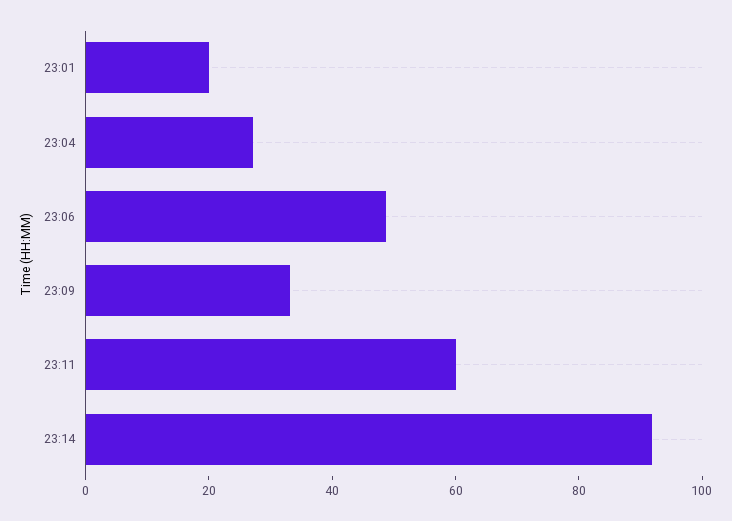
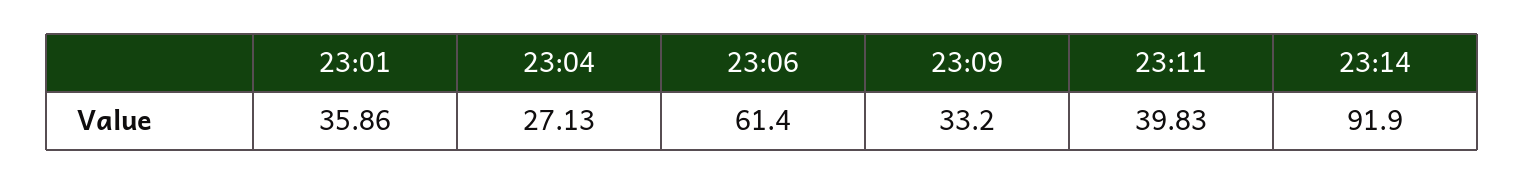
23:01: 20 -> 35.86
23:06: 50 -> 61.4
23:11: 60 -> 39.83

